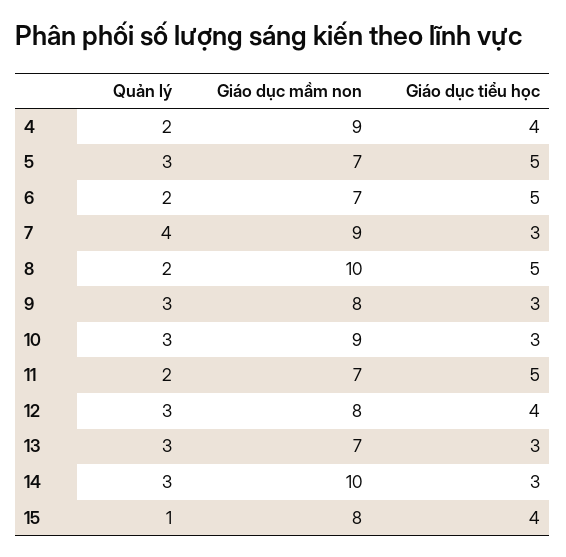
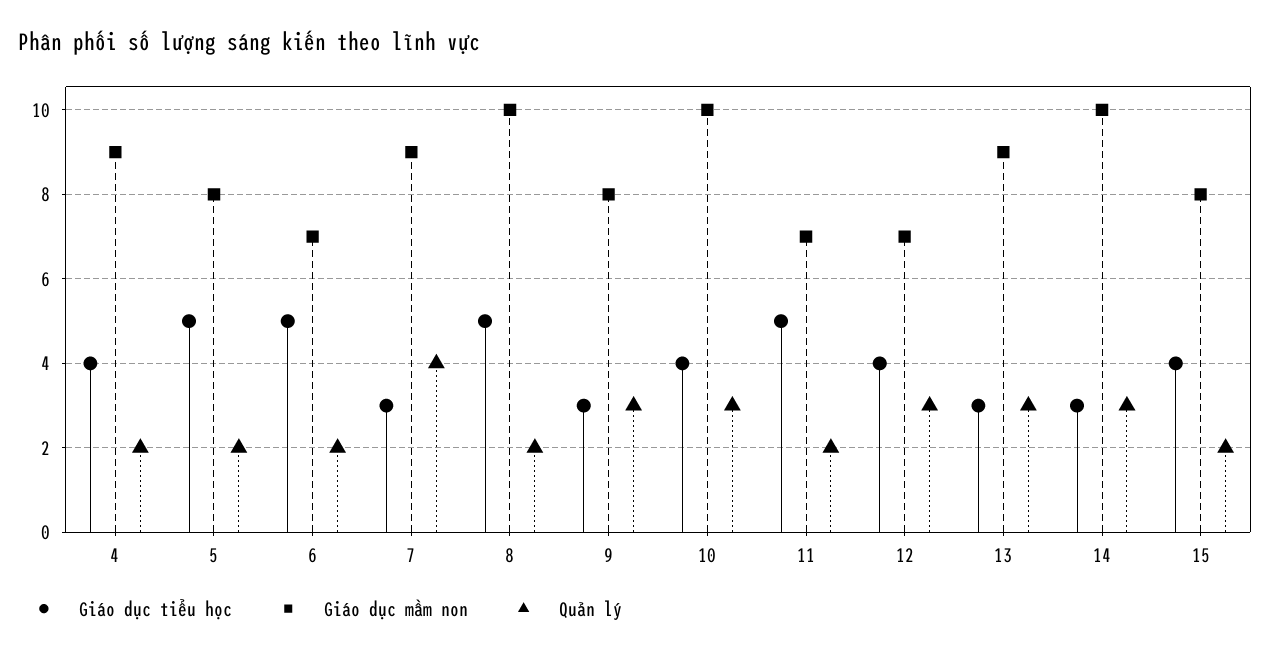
Quản lý, 5: 3 -> 2
Giáo dục mầm non, 5: 7 -> 8
Giáo dục mầm non, 10: 9 -> 10
Giáo dục tiểu học, 10: 3 -> 4
Giáo dục mầm non, 12: 8 -> 7
Giáo dục mầm non, 13: 7 -> 9
Quản lý, 15: 1 -> 2

